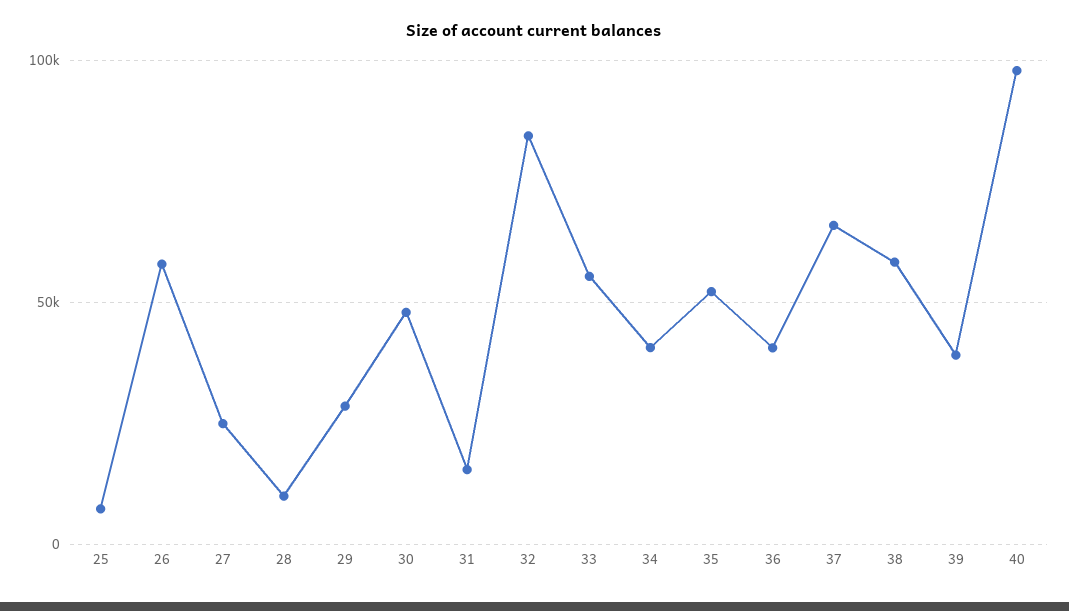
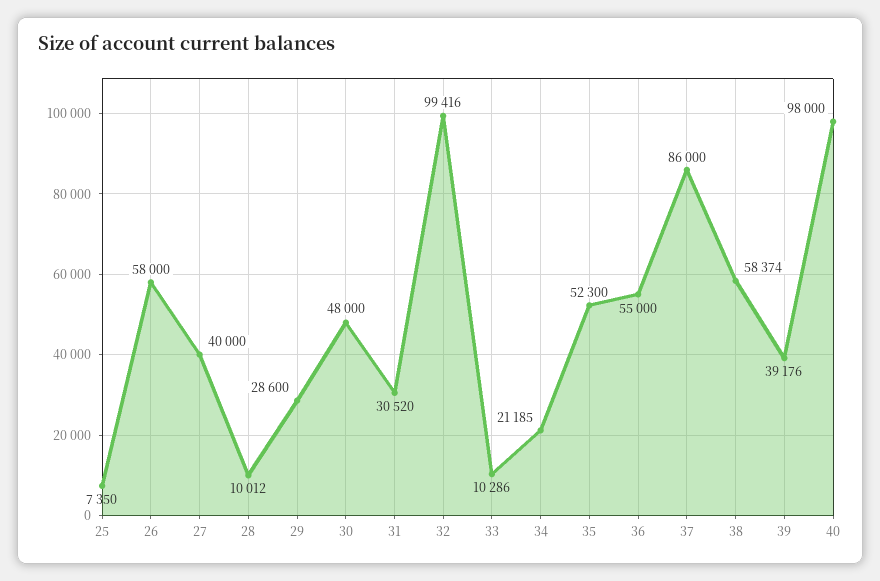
27: 25000 -> 40000
31: 15000 -> 30520
32: 85000 -> 99416
33: 55000 -> 10286
34: 40000 -> 21185
36: 40000 -> 55000
37: 65000 -> 86000

